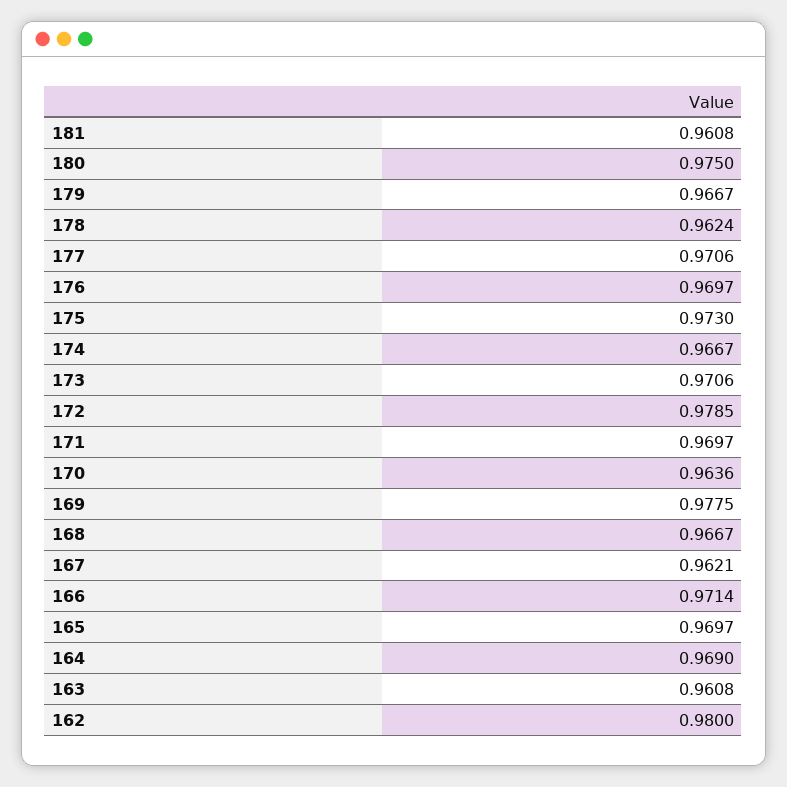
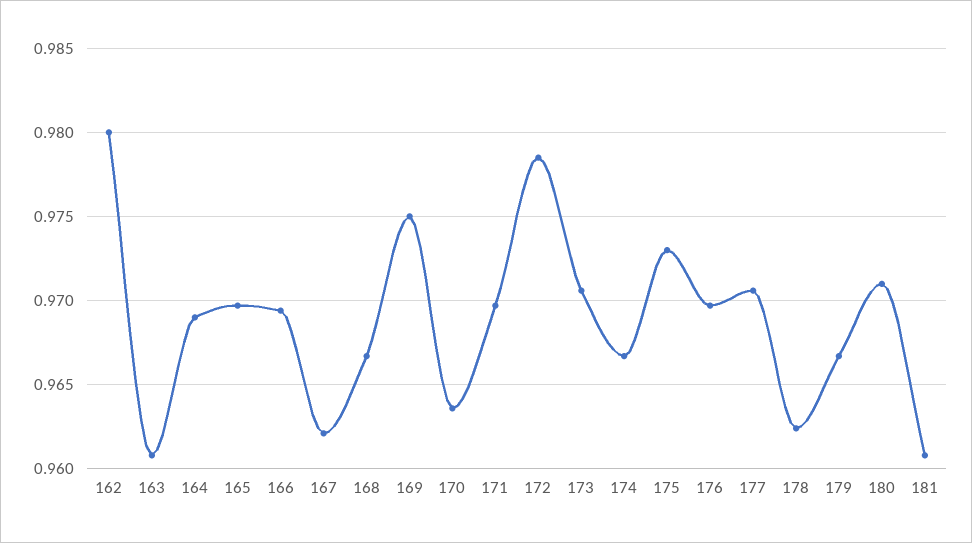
180: 0.975 -> 0.971
169: 0.9775 -> 0.975
166: 0.9714 -> 0.9695

